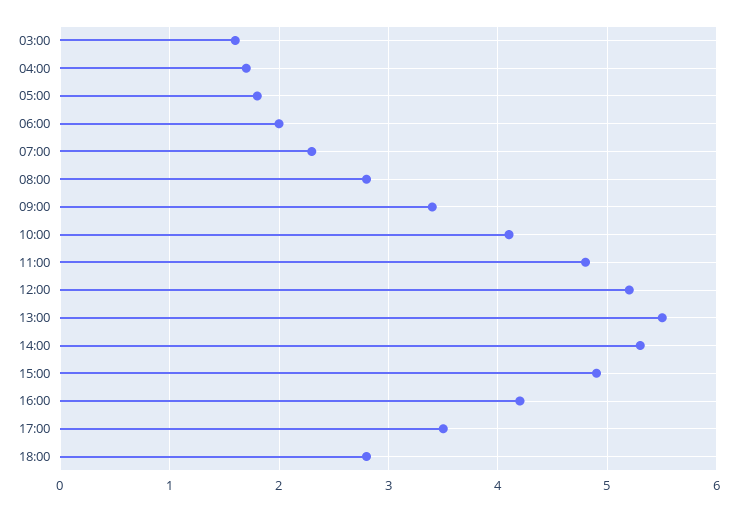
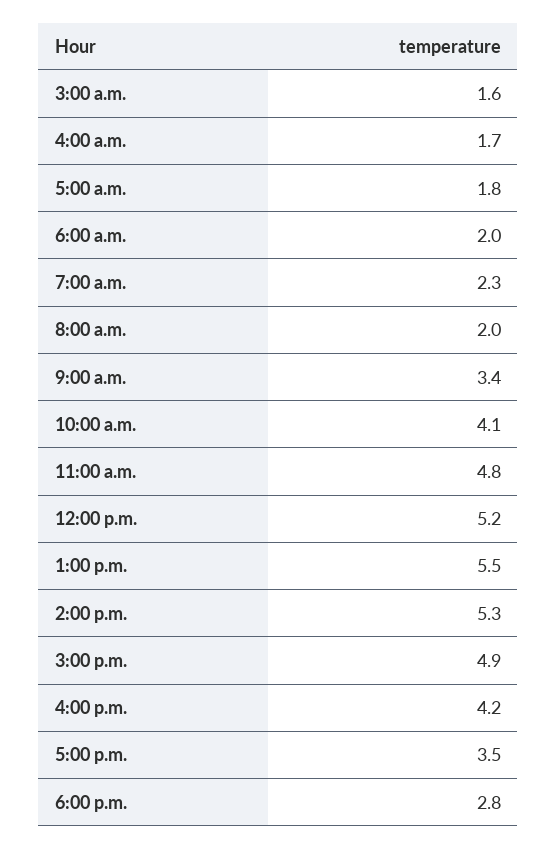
08:00: 2.8 -> 2

